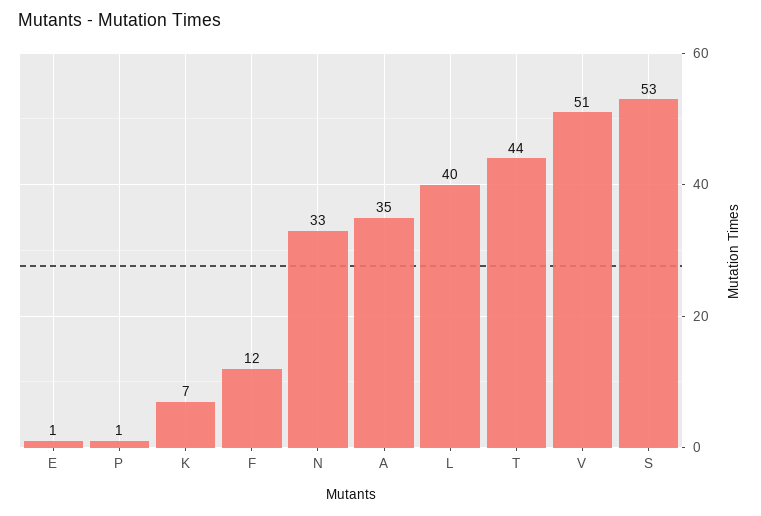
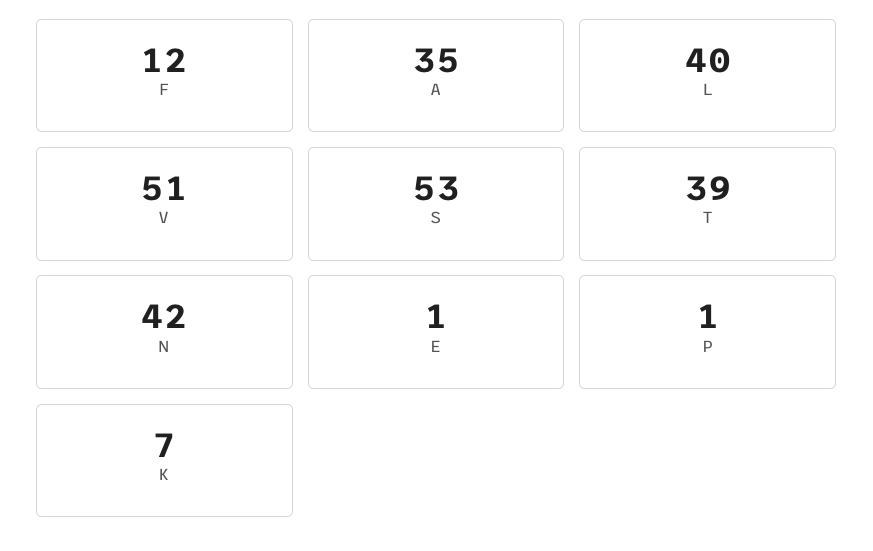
N: 33 -> 42
T: 44 -> 39

